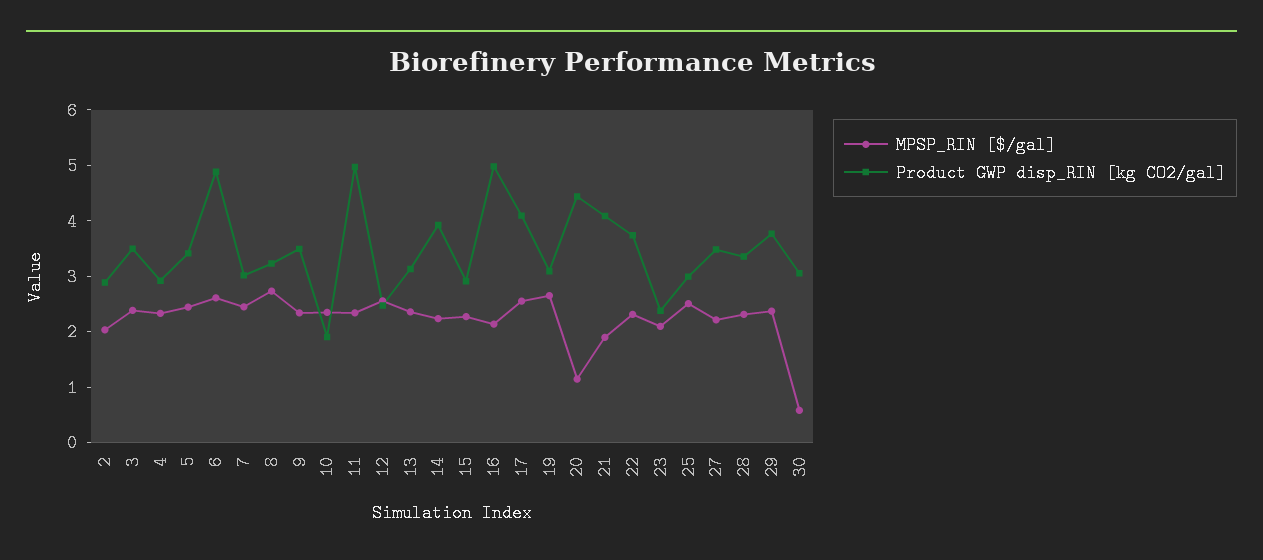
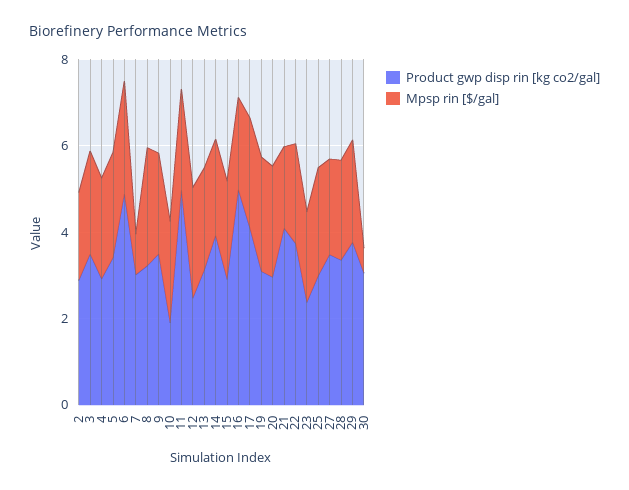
MPSP_RIN [$/gal], 7: 2.4 -> 1
MPSP_RIN [$/gal], 20: 1.2 -> 2.5
Product GWP disp_RIN [kg CO2/gal], 20: 4.4 -> 3

